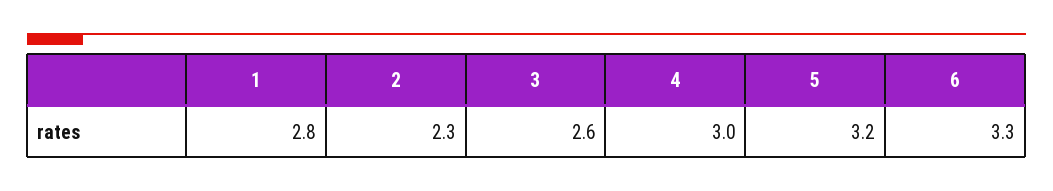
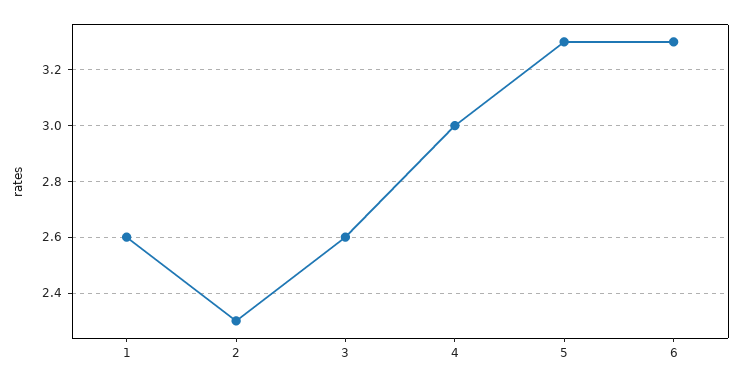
1: 2.8 -> 2.6
5: 3.2 -> 3.3

